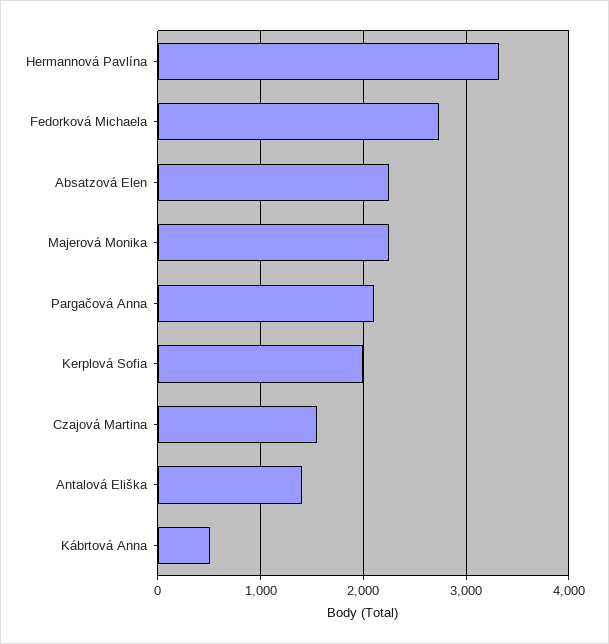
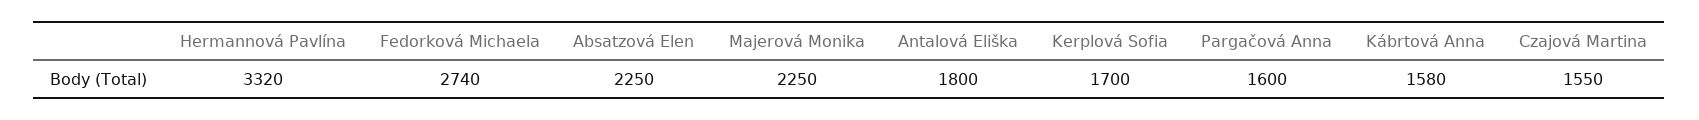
Pargačová Anna: 2100 -> 1600
Kerplová Sofia: 2000 -> 1700
Antalová Eliška: 1400 -> 1800
Kábrtová Anna: 500 -> 1580

